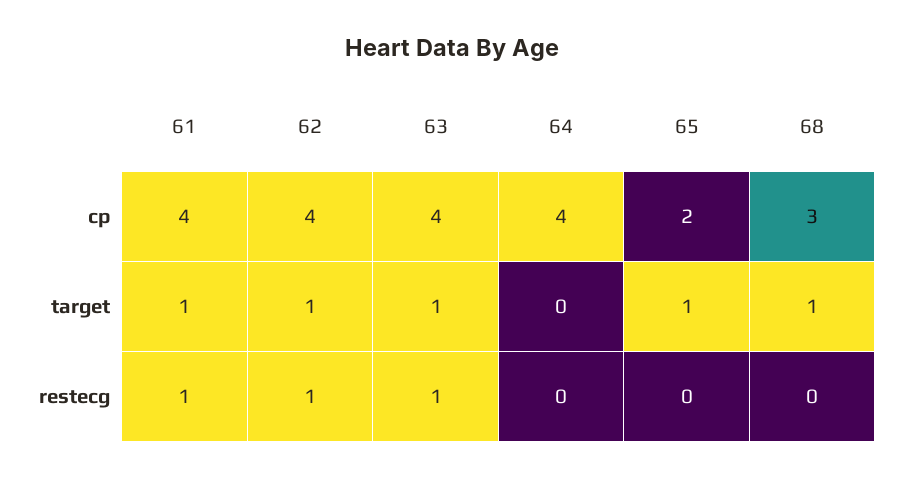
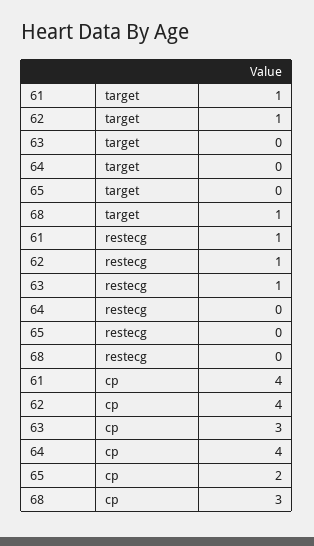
63, cp: 4 -> 3
63, target: 1 -> 0
65, target: 1 -> 0

